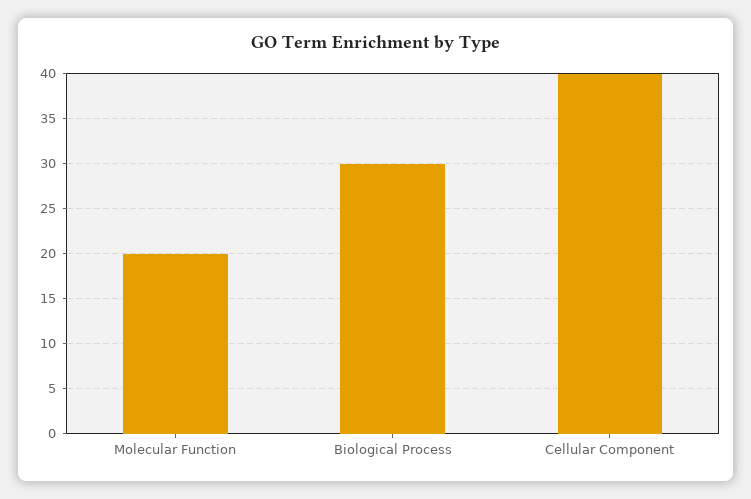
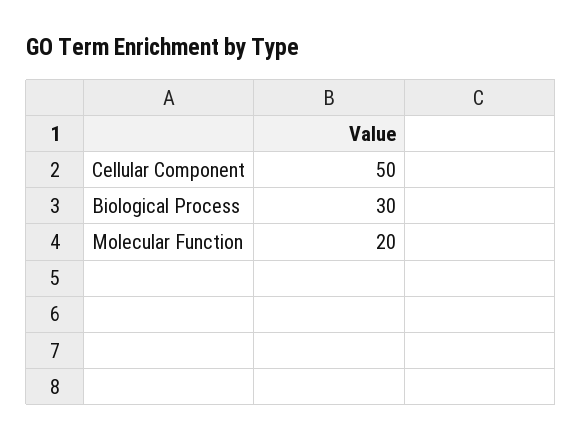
Cellular Component: 40 -> 50

